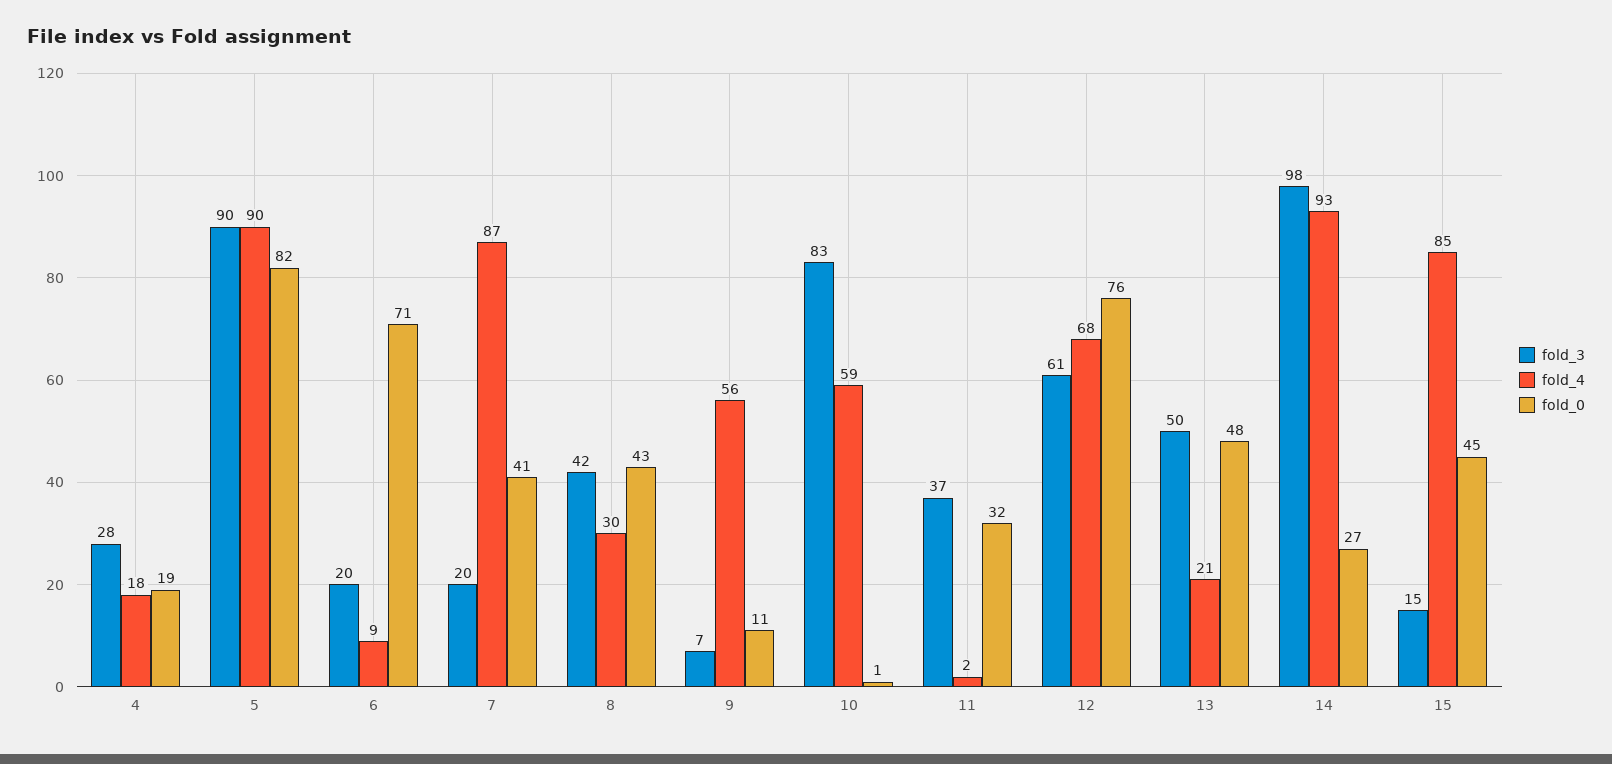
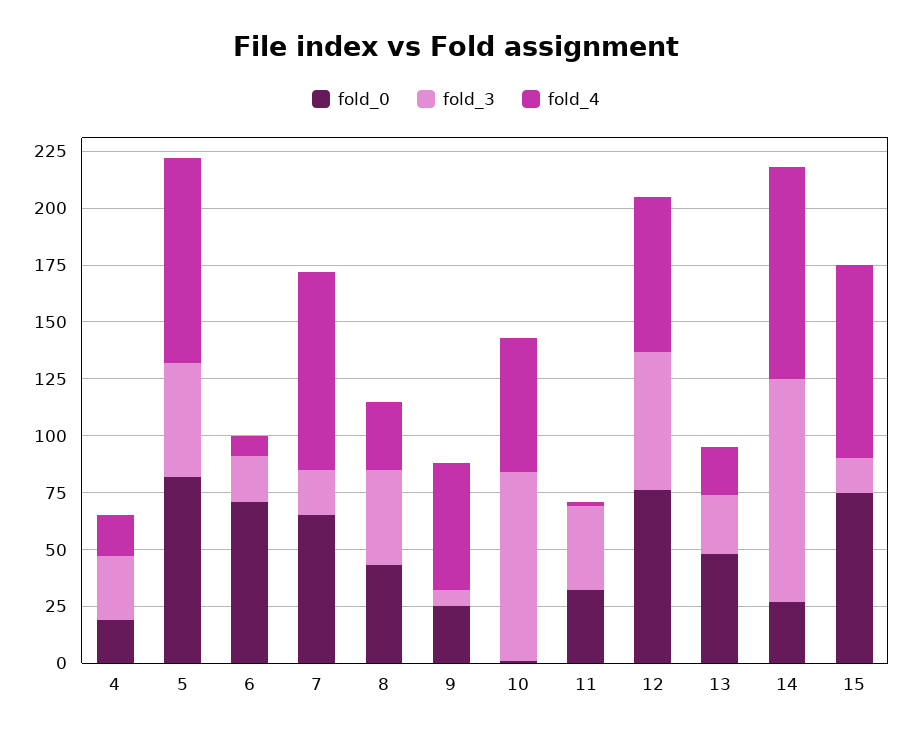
fold_3, 5: 90 -> 50
fold_0, 7: 41 -> 65
fold_0, 9: 11 -> 25
fold_3, 13: 50 -> 25
fold_0, 15: 45 -> 75

